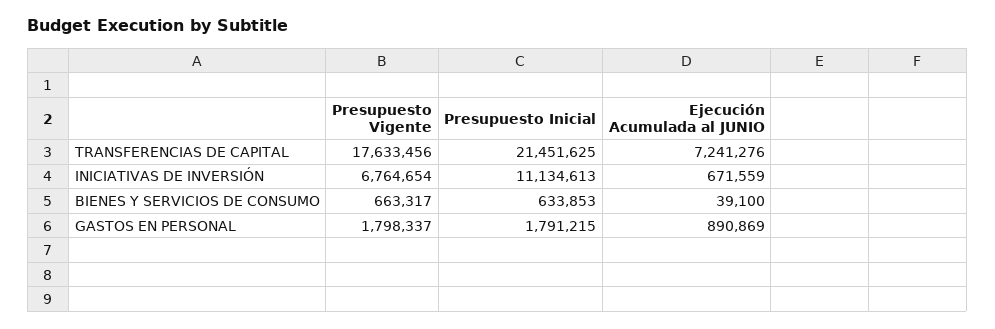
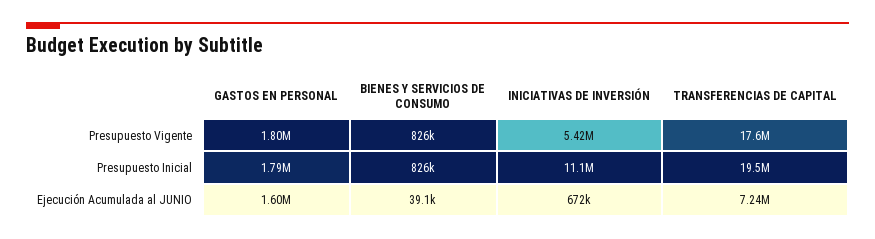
Presupuesto Inicial, TRANSFERENCIAS DE CAPITAL: 21451625 -> 19500000
Presupuesto Vigente, INICIATIVAS DE INVERSIÓN: 6764654 -> 5420000
Presupuesto Vigente, BIENES Y SERVICIOS DE CONSUMO: 663317 -> 826000
Presupuesto Inicial, BIENES Y SERVICIOS DE CONSUMO: 633853 -> 826000
Ejecución Acumulada al JUNIO, GASTOS EN PERSONAL: 890869 -> 1600000

